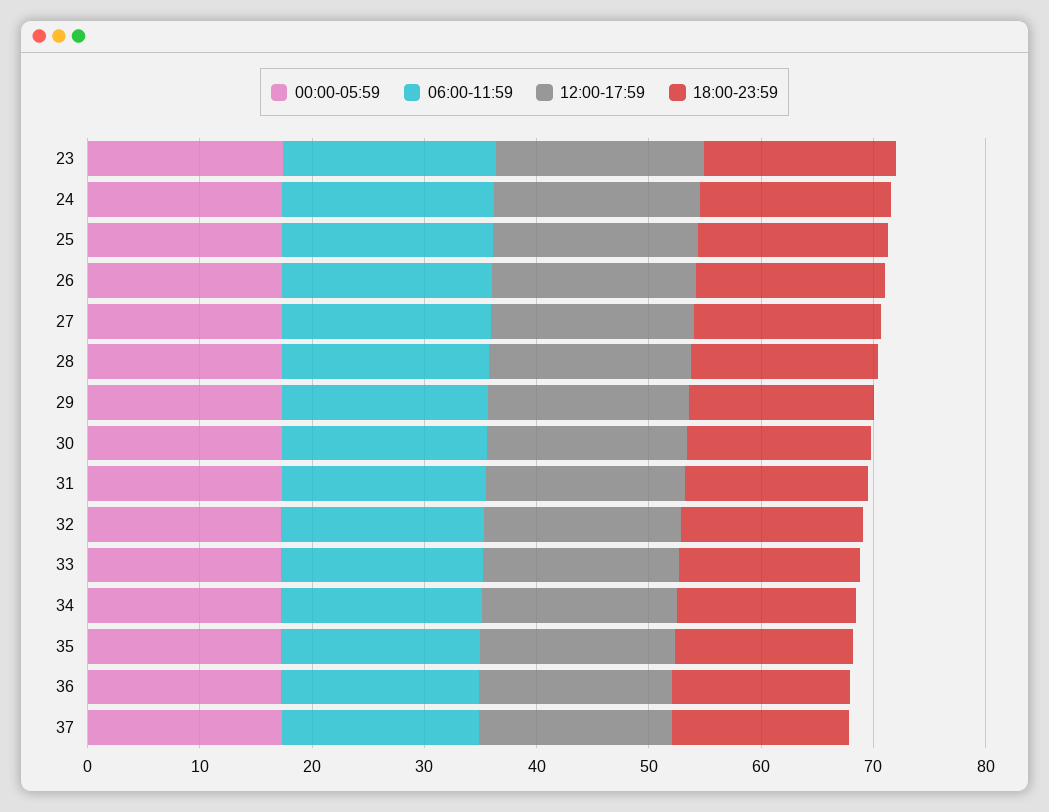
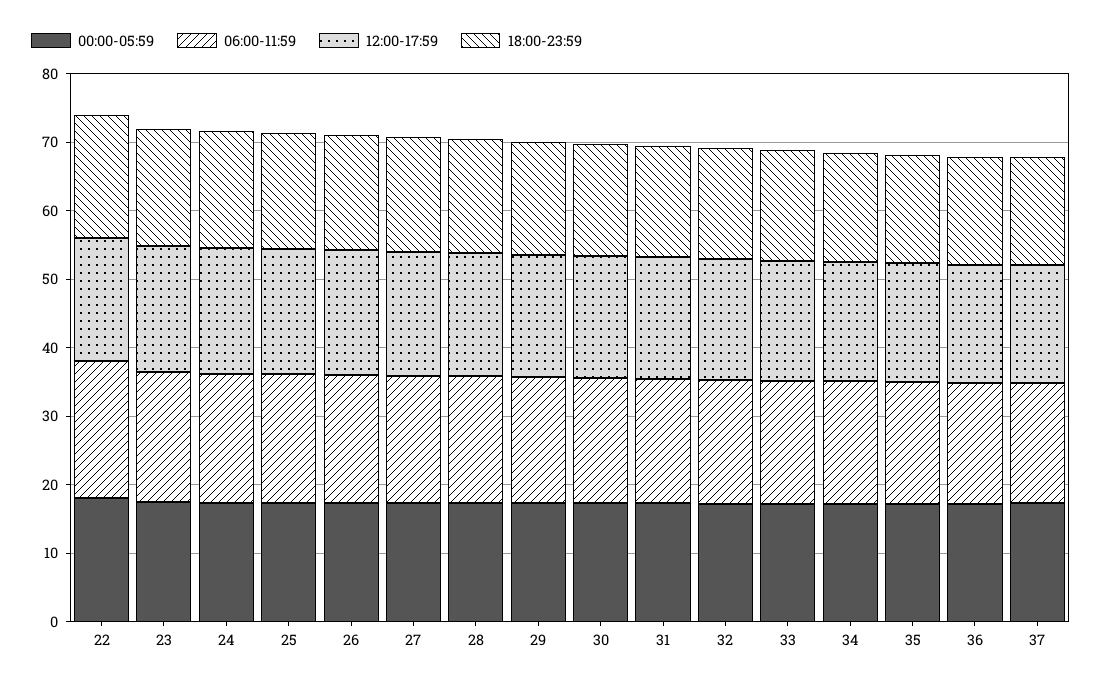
00:00-05:59, 22: none -> 18
06:00-11:59, 22: none -> 20
12:00-17:59, 22: none -> 18
18:00-23:59, 22: none -> 18

